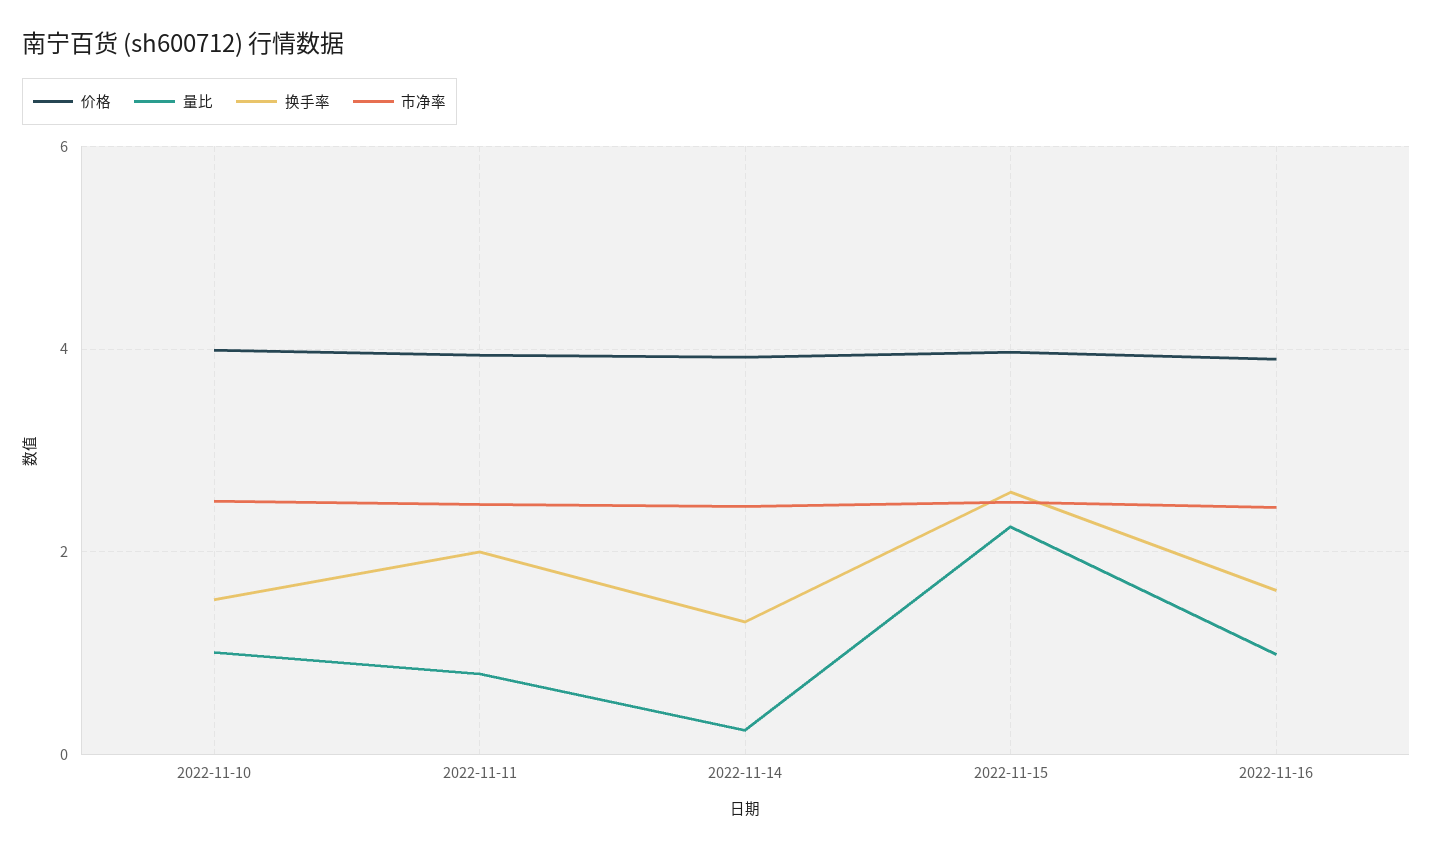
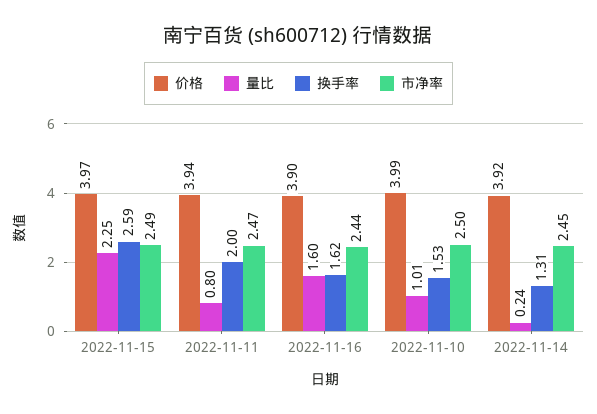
量比, 2022-11-16: 1 -> 1.6

